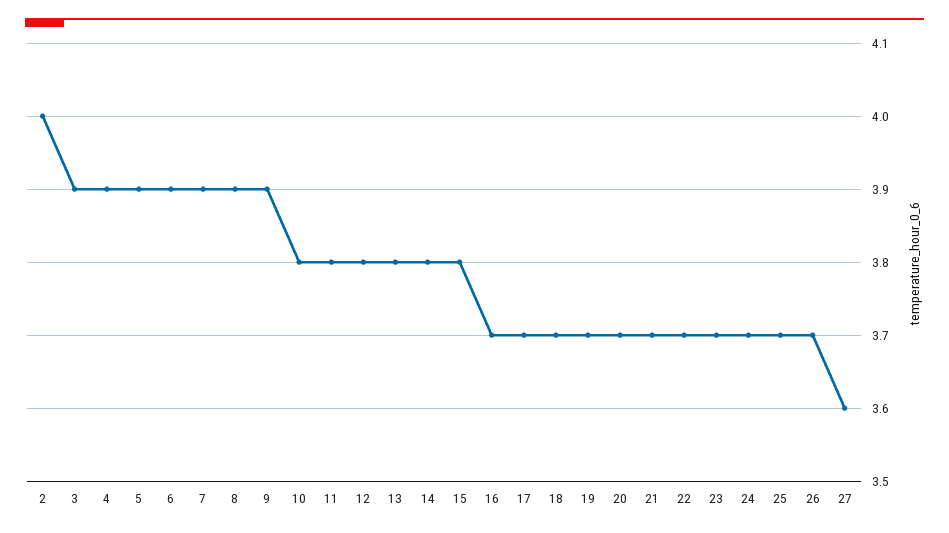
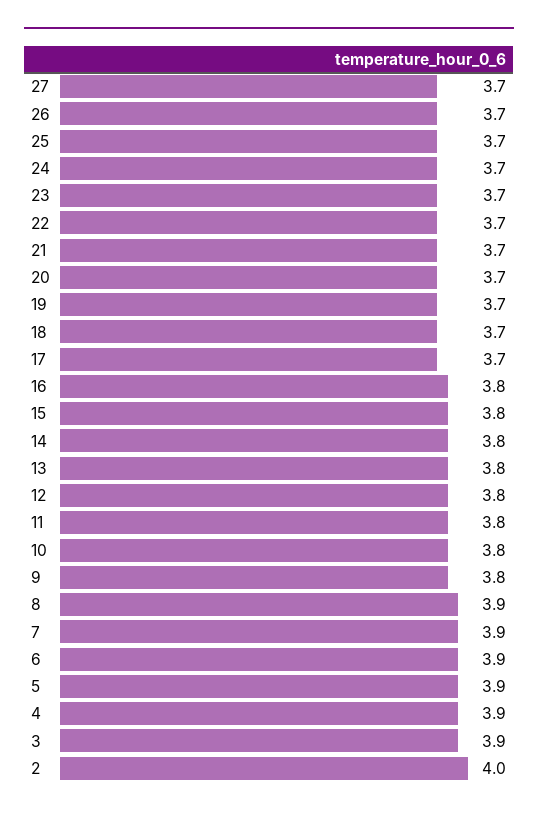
9: 3.9 -> 3.8
16: 3.7 -> 3.8
27: 3.6 -> 3.7

